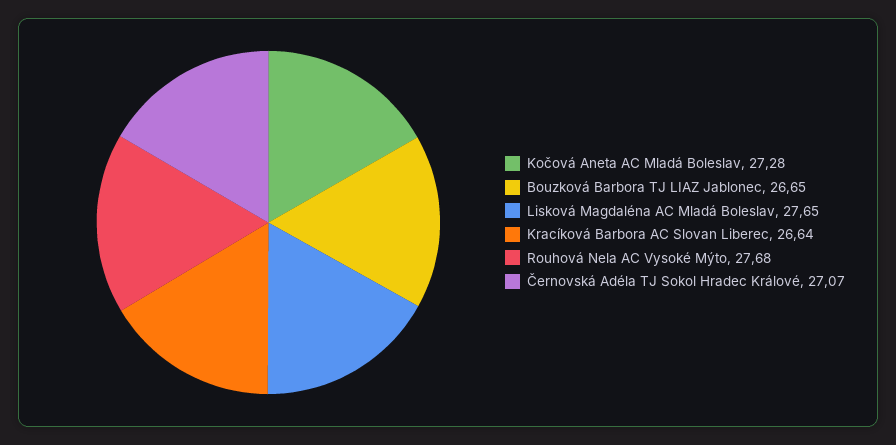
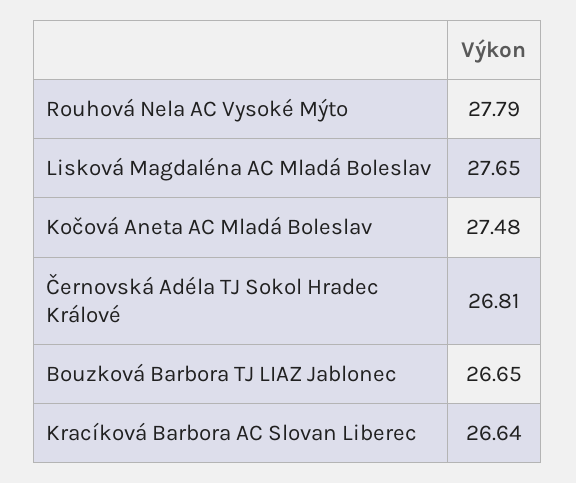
Kočová Aneta AC Mladá Boleslav: 27.28 -> 27.48
Rouhová Nela AC Vysoké Mýto: 27.68 -> 27.79
Černovská Adéla TJ Sokol Hradec Králové: 27.07 -> 26.81

